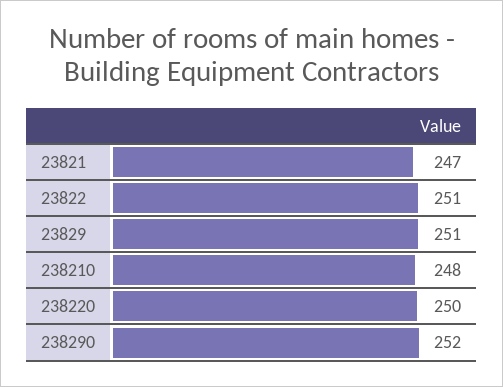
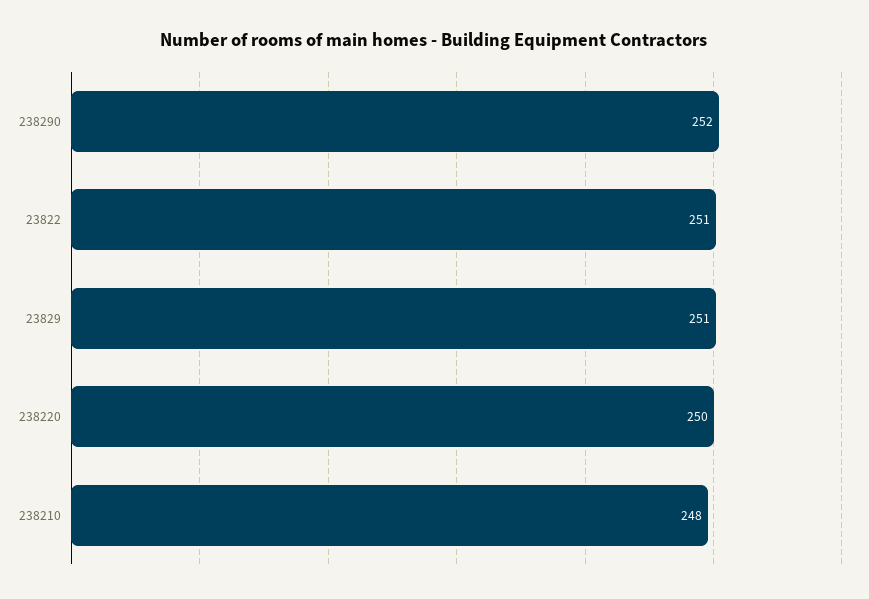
23821: 247 -> none

